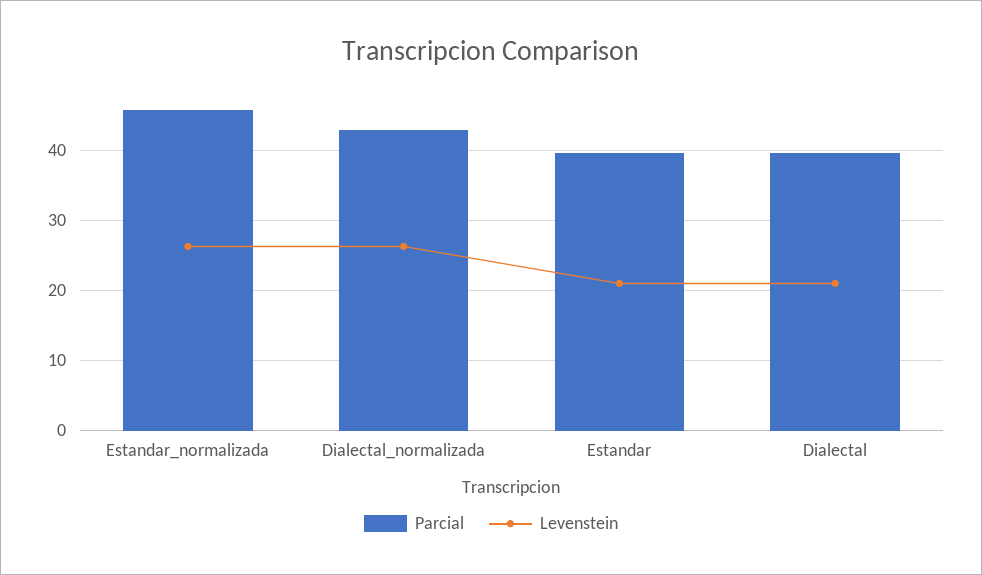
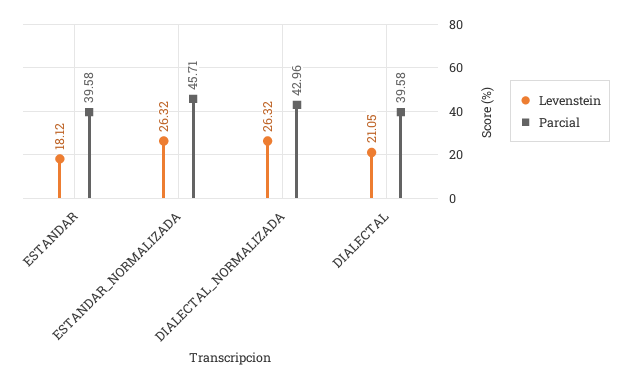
Levenstein, Estandar: 21 -> 18.12

